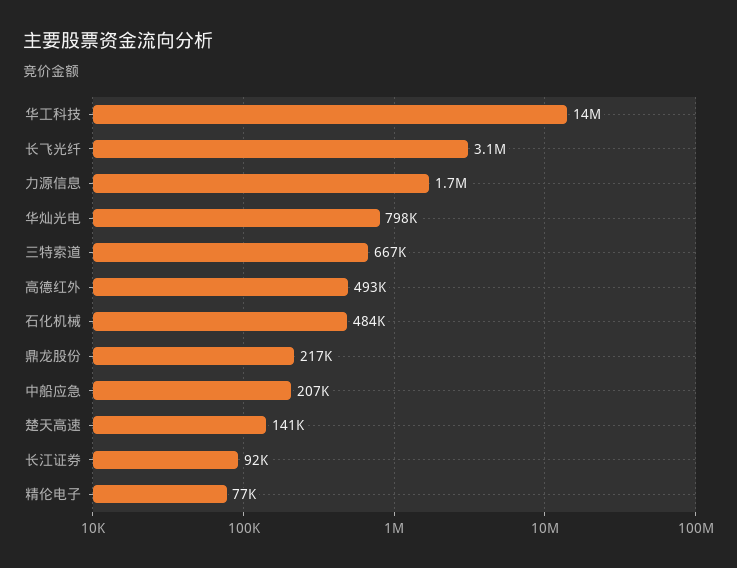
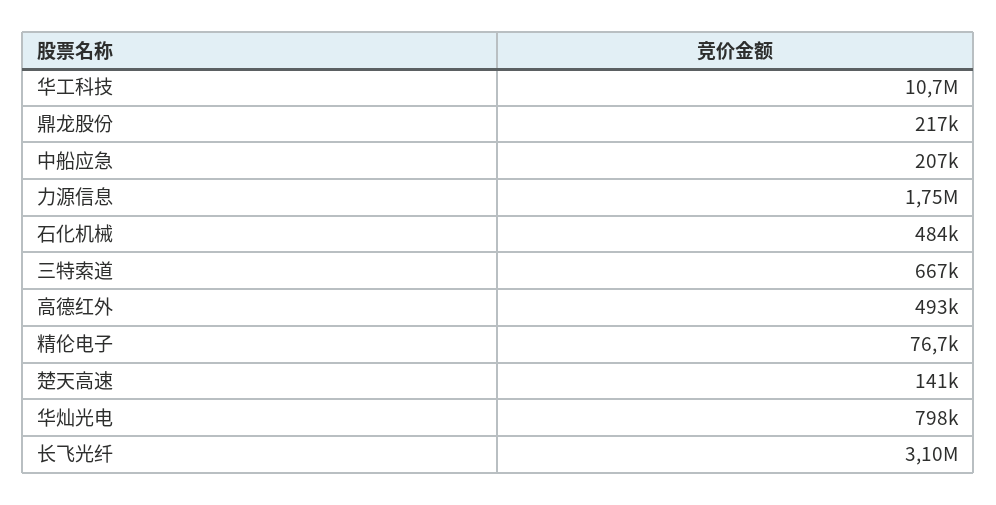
华工科技: 14000000 -> 10700000
长江证券: 92000 -> none

